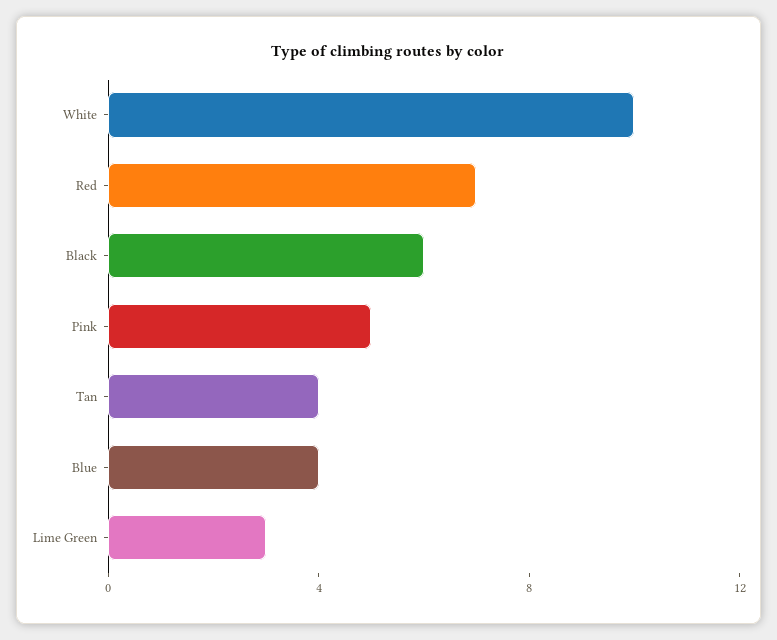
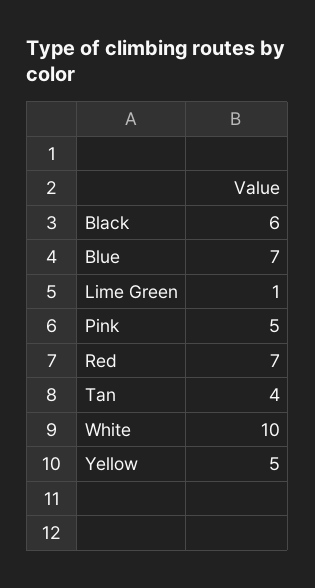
Blue: 4 -> 7
Lime Green: 3 -> 1
Yellow: none -> 5

